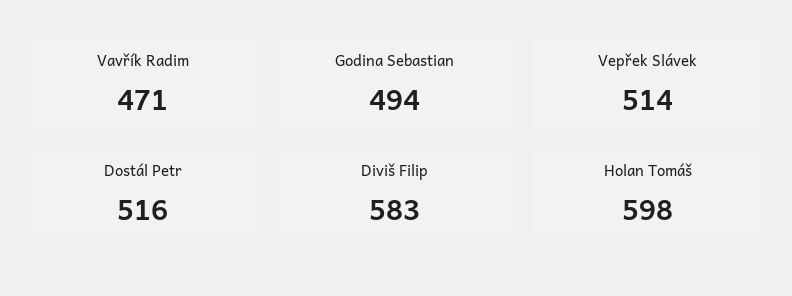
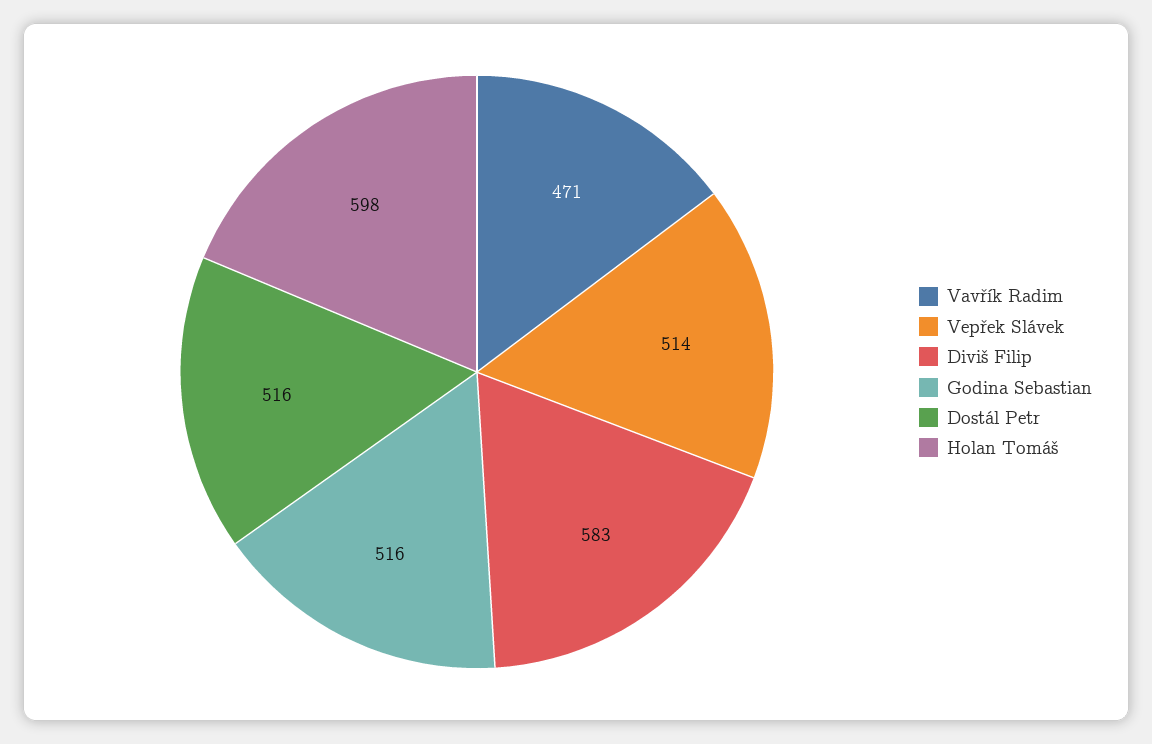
Godina Sebastian: 494 -> 516

